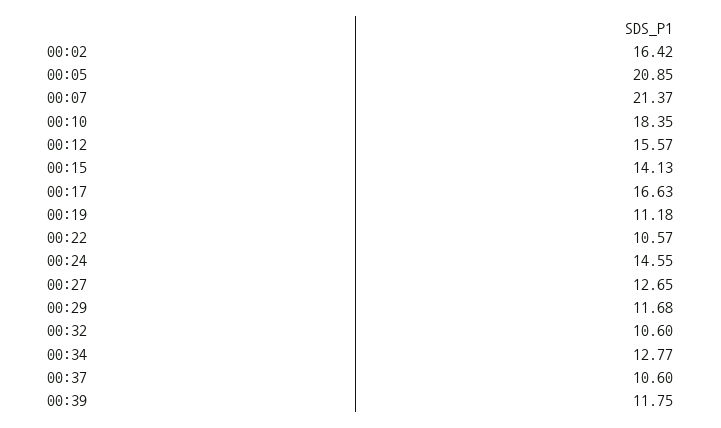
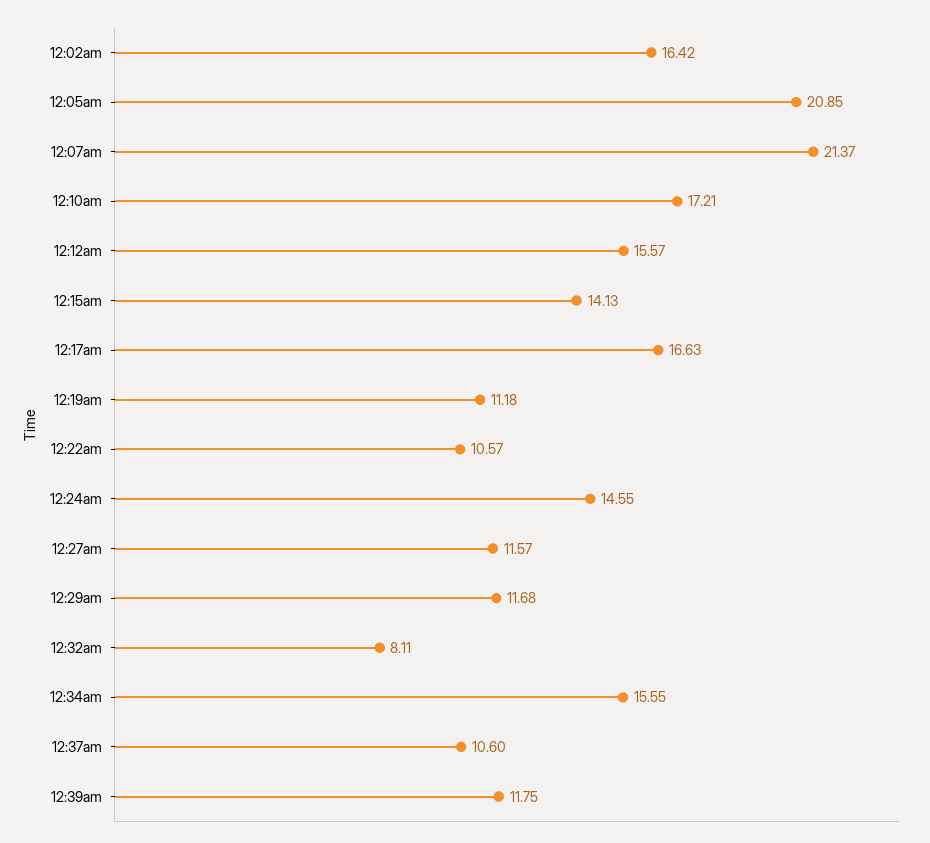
00:10: 18.35 -> 17.21
00:27: 12.65 -> 11.57
00:32: 10.6 -> 8.11
00:34: 12.77 -> 15.55

